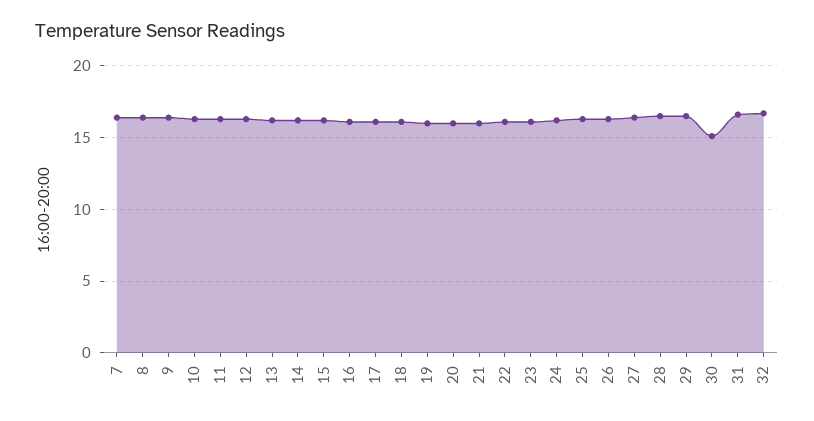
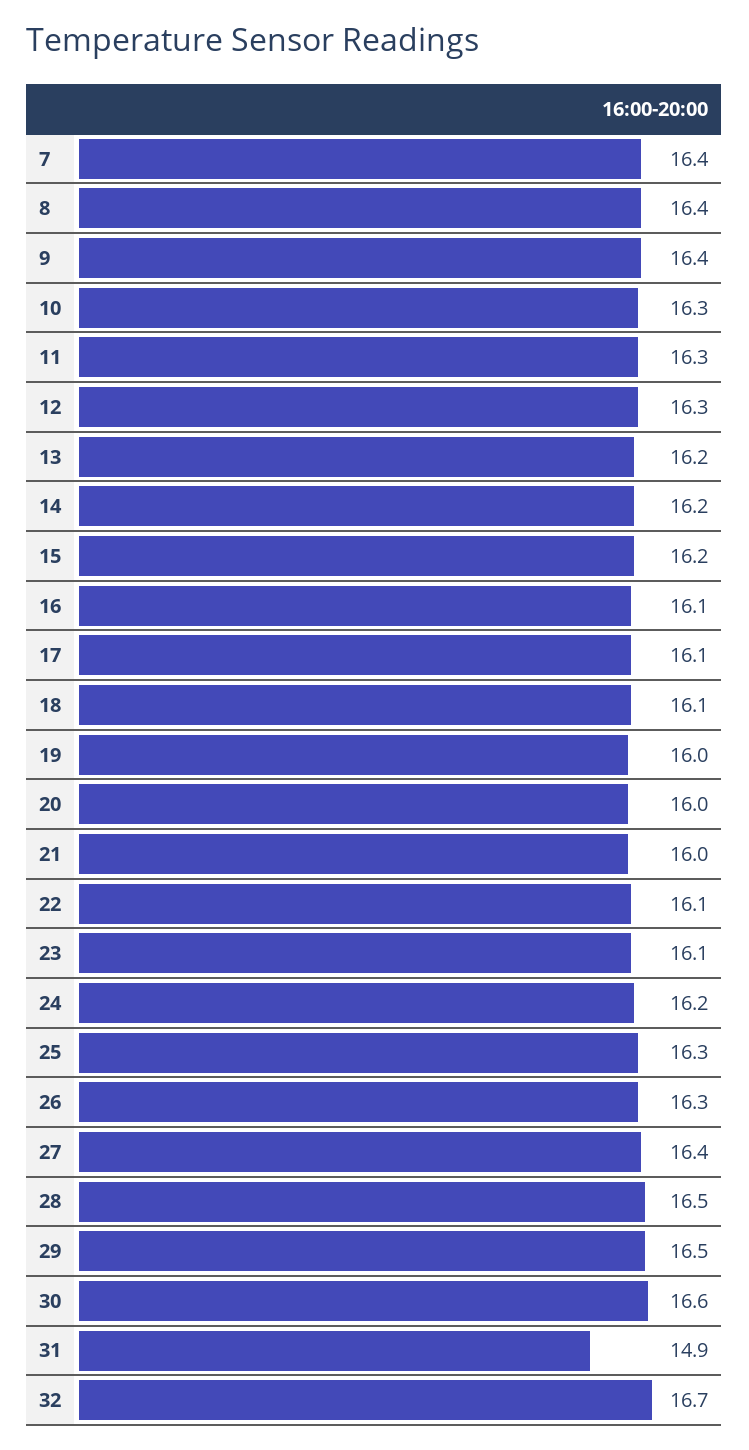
30: 15 -> 16.6
31: 16.5 -> 14.9

